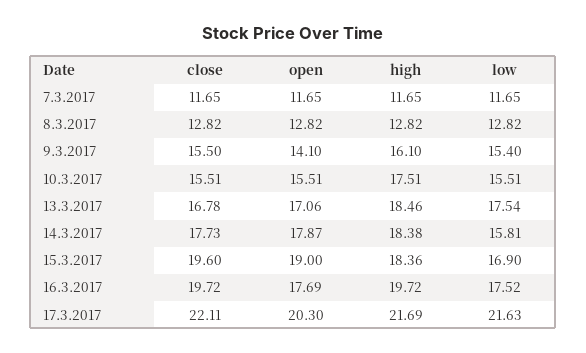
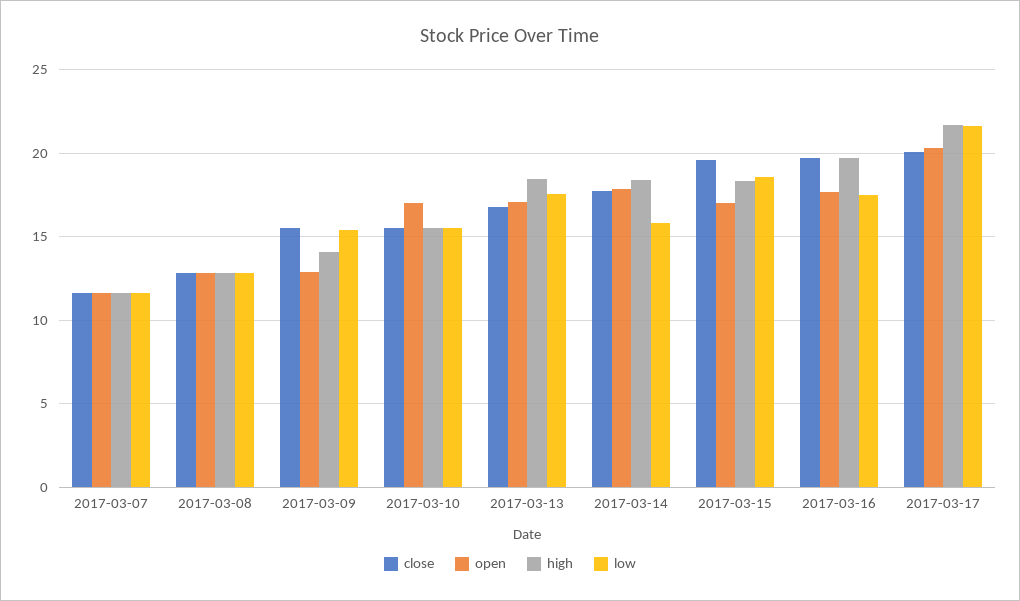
open, 9.3.2017: 14.1 -> 13
high, 9.3.2017: 16.1 -> 14
open, 10.3.2017: 15.51 -> 17
high, 10.3.2017: 17.51 -> 15.5
open, 15.3.2017: 19 -> 17
low, 15.3.2017: 16.9 -> 18.5
close, 17.3.2017: 22.11 -> 20

